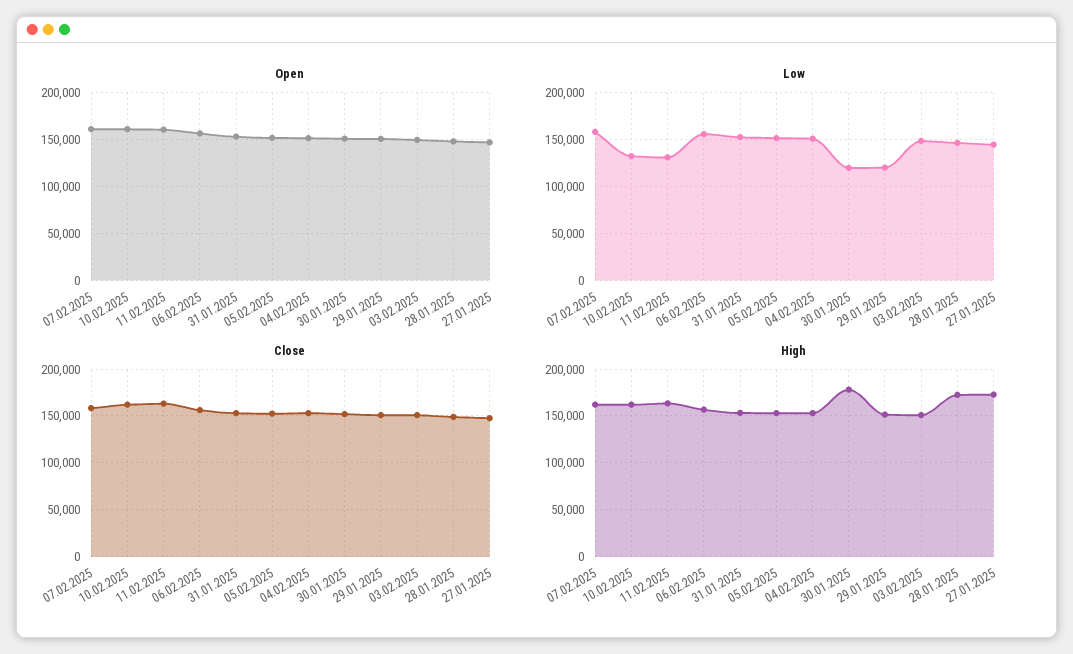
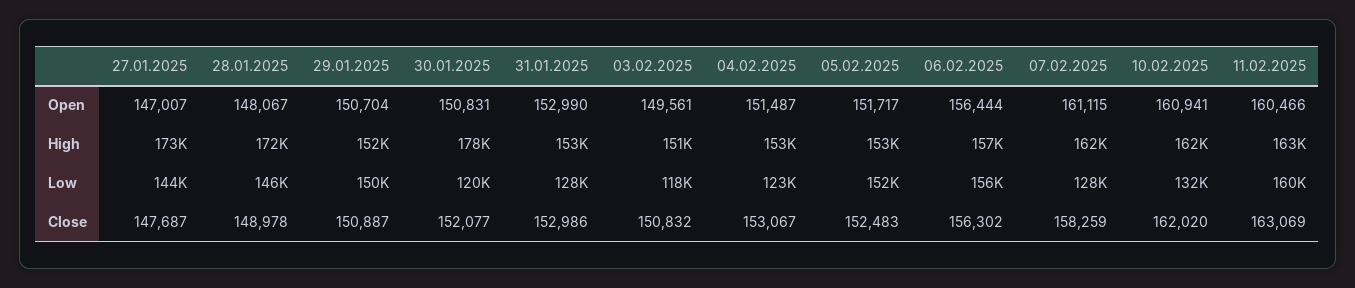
Low, 07.02.2025: 160000 -> 128000
Low, 11.02.2025: 130000 -> 160000
Low, 31.01.2025: 150000 -> 128000
Low, 04.02.2025: 150000 -> 123000
Low, 29.01.2025: 120000 -> 150000
Low, 03.02.2025: 150000 -> 118000

